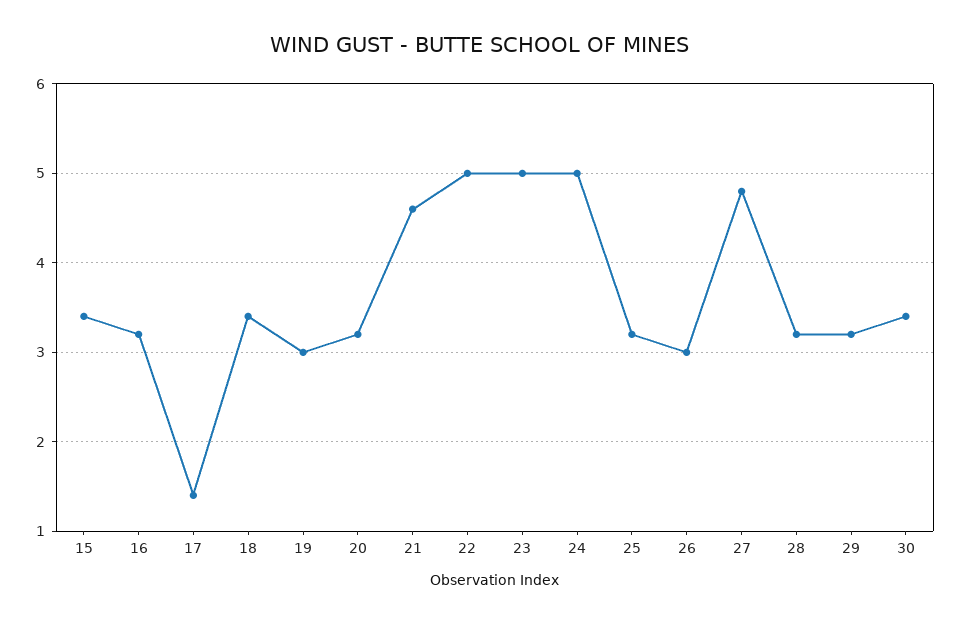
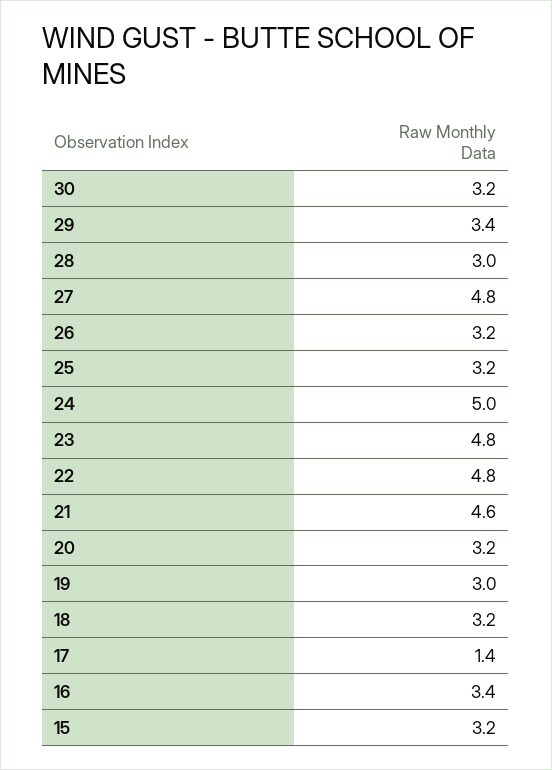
15: 3.4 -> 3.2
16: 3.2 -> 3.4
18: 3.4 -> 3.2
22: 5 -> 4.8
23: 5 -> 4.8
26: 3 -> 3.2
28: 3.2 -> 3
29: 3.2 -> 3.4
30: 3.4 -> 3.2

